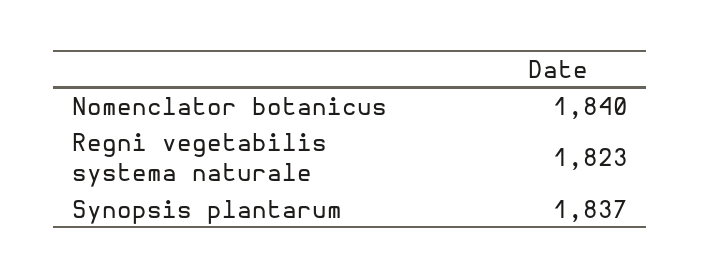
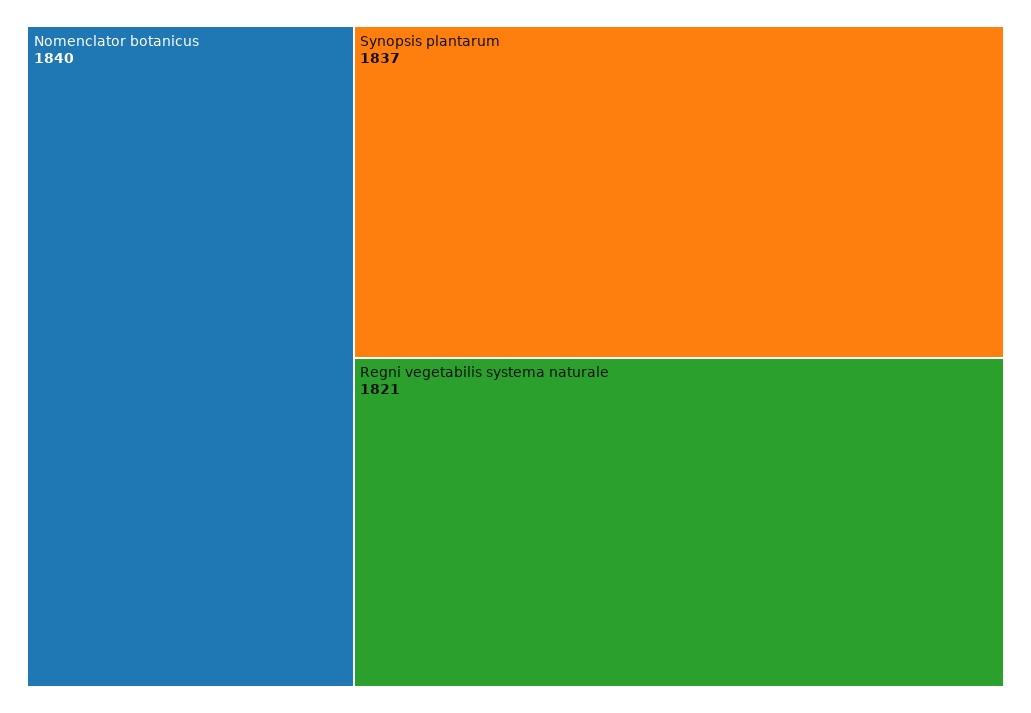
Regni vegetabilis systema naturale: 1823 -> 1821

